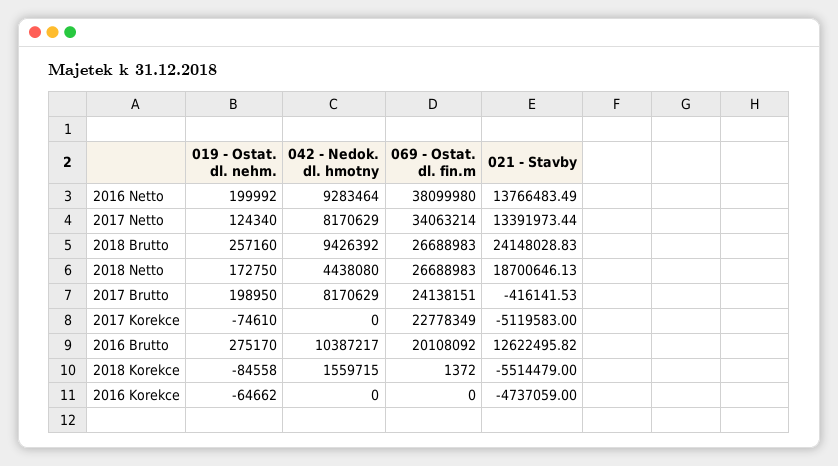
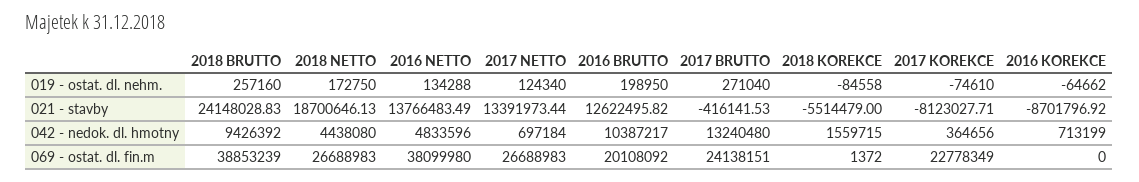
019 - Ostat. dl. nehm., 2016 Netto: 199992 -> 134288
042 - Nedok. dl. hmotny, 2016 Netto: 9283464 -> 4833596
042 - Nedok. dl. hmotny, 2017 Netto: 8170629 -> 697184
069 - Ostat. dl. fin.m, 2017 Netto: 34063214 -> 26688983
069 - Ostat. dl. fin.m, 2018 Brutto: 26688983 -> 38853239
019 - Ostat. dl. nehm., 2017 Brutto: 198950 -> 271040
042 - Nedok. dl. hmotny, 2017 Brutto: 8170629 -> 13240480
042 - Nedok. dl. hmotny, 2017 Korekce: 0 -> 364656
021 - Stavby, 2017 Korekce: -5119583 -> -8123027.71
019 - Ostat. dl. nehm., 2016 Brutto: 275170 -> 198950
042 - Nedok. dl. hmotny, 2016 Korekce: 0 -> 713199
021 - Stavby, 2016 Korekce: -4737059 -> -8701796.92

